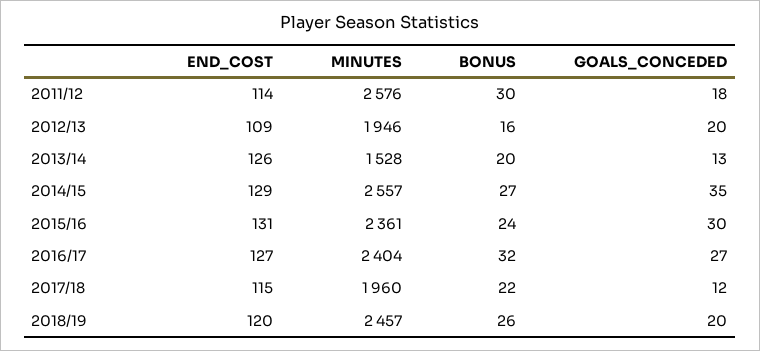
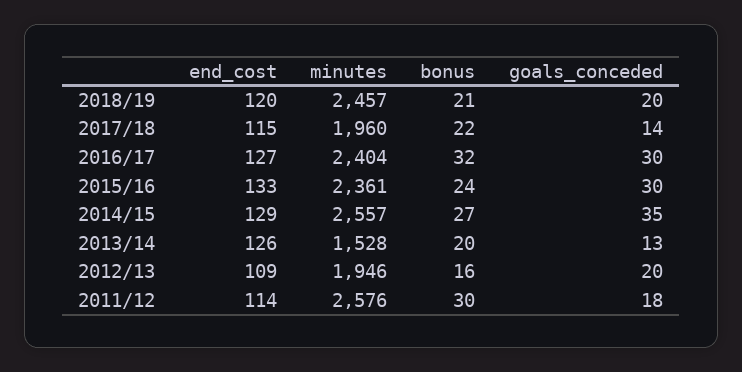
END_COST, 2015/16: 131 -> 133
GOALS_CONCEDED, 2016/17: 27 -> 30
GOALS_CONCEDED, 2017/18: 12 -> 14
BONUS, 2018/19: 26 -> 21

